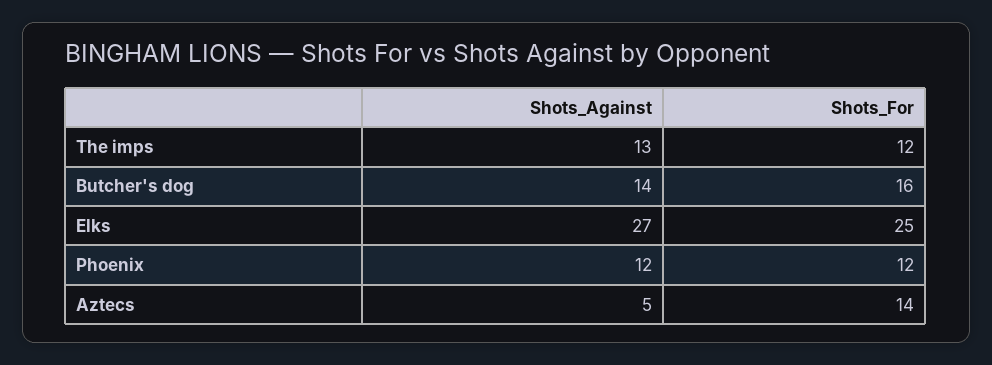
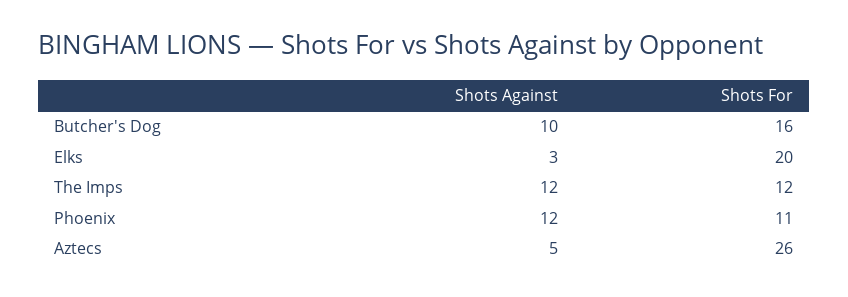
Shots_Against, The imps: 13 -> 12
Shots_Against, Butcher's dog: 14 -> 10
Shots_Against, Elks: 27 -> 3
Shots_For, Elks: 25 -> 20
Shots_For, Phoenix: 12 -> 11
Shots_For, Aztecs: 14 -> 26

